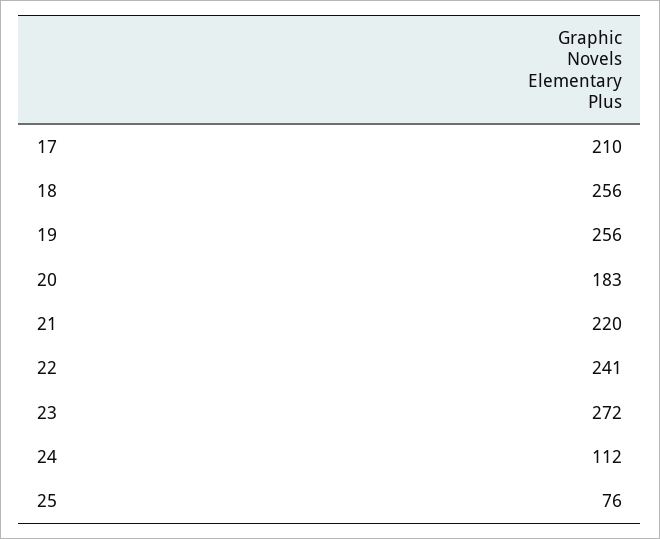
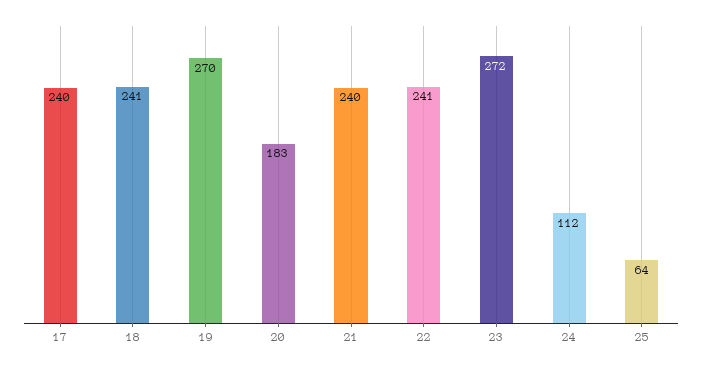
17: 210 -> 240
18: 256 -> 241
19: 256 -> 270
21: 220 -> 240
25: 76 -> 64

